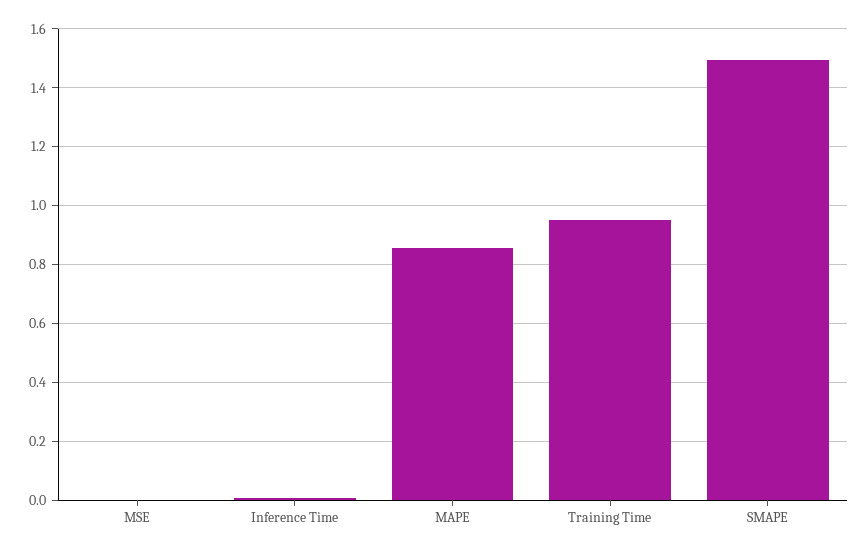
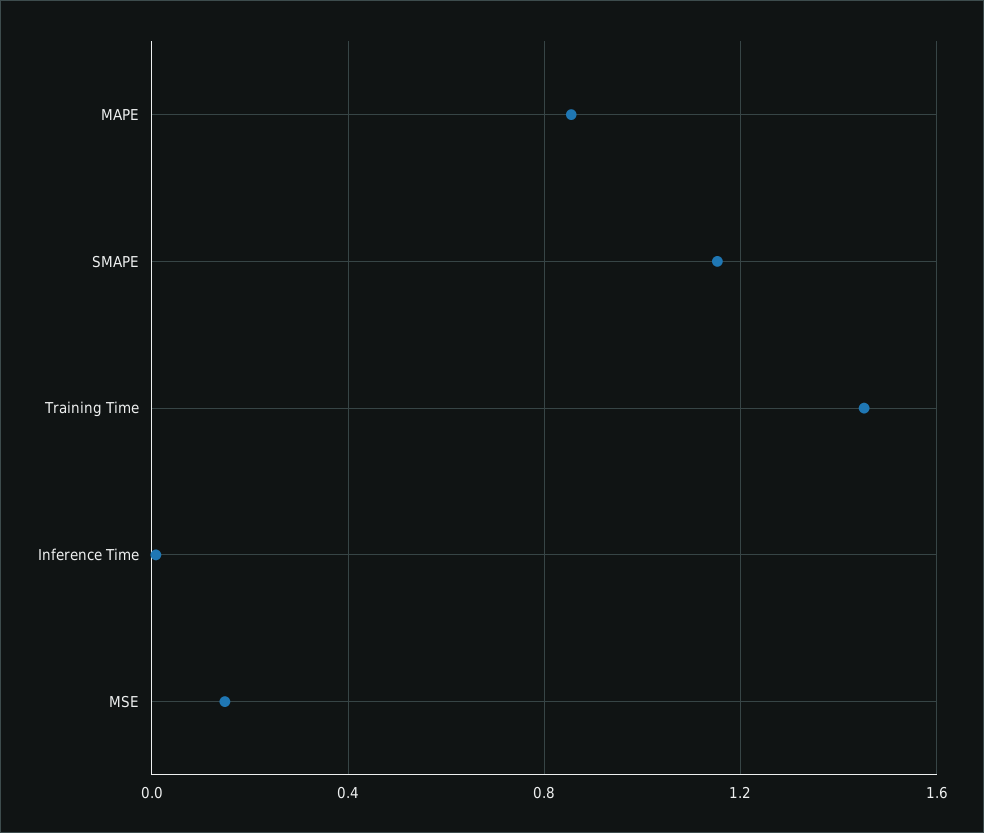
MSE: 0 -> 0.15
Training Time: 0.95 -> 1.45
SMAPE: 1.5 -> 1.15

